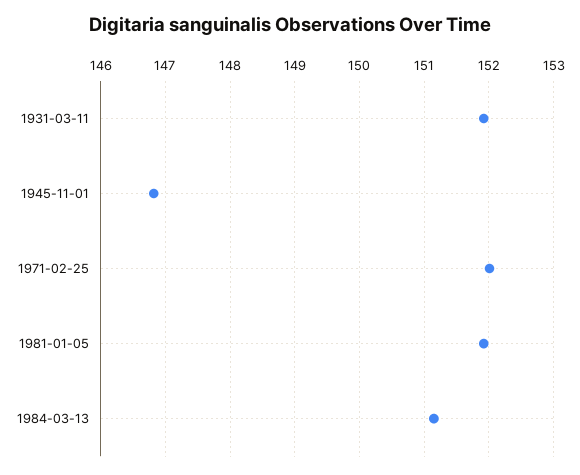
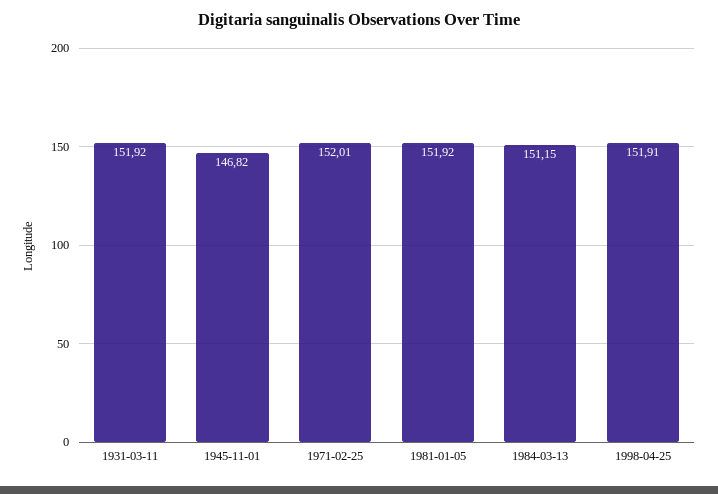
1998-04-25: none -> 151.91

